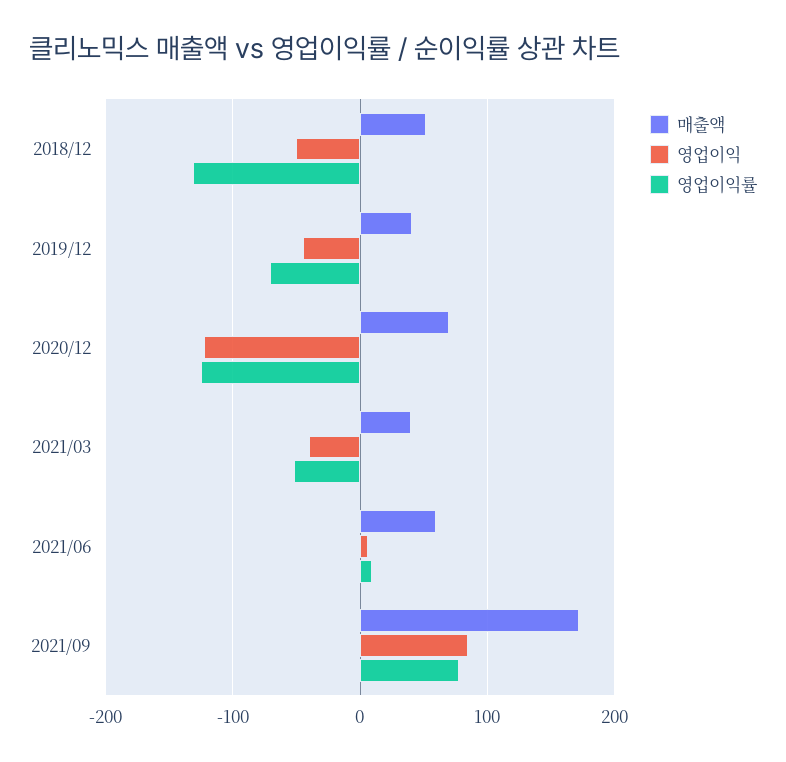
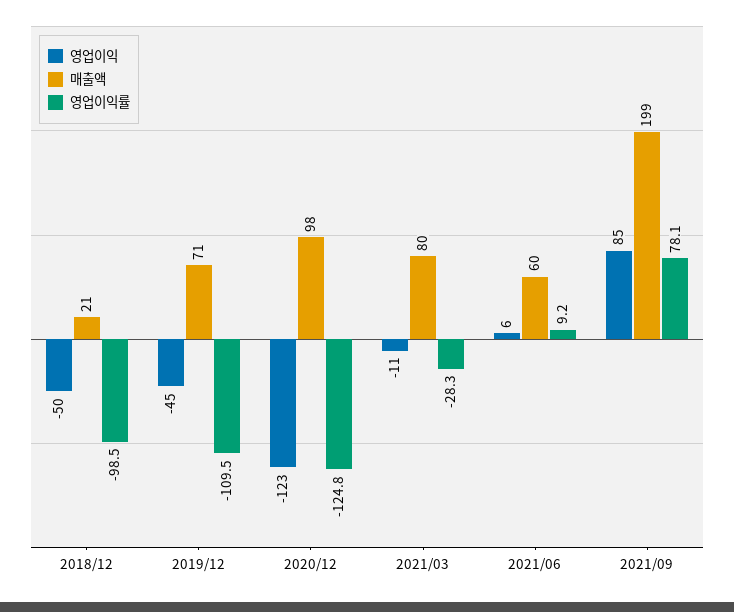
매출액, 2018/12: 50 -> 21
영업이익률, 2018/12: -130 -> -98.5
매출액, 2019/12: 40 -> 71
영업이익률, 2019/12: -70 -> -109.5
매출액, 2020/12: 70 -> 98
매출액, 2021/03: 40 -> 80
영업이익, 2021/03: -40 -> -11
영업이익률, 2021/03: -50 -> -28.3
매출액, 2021/09: 170 -> 199

